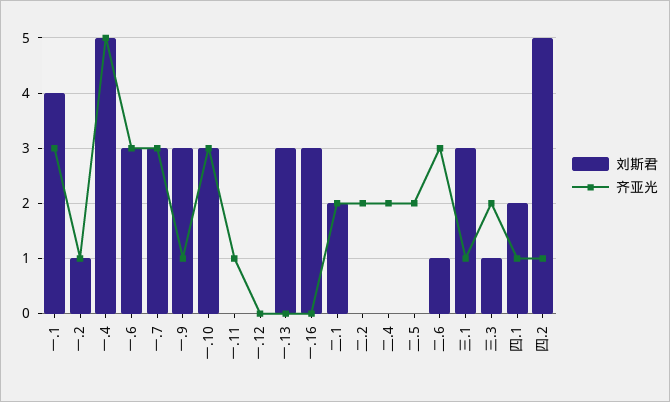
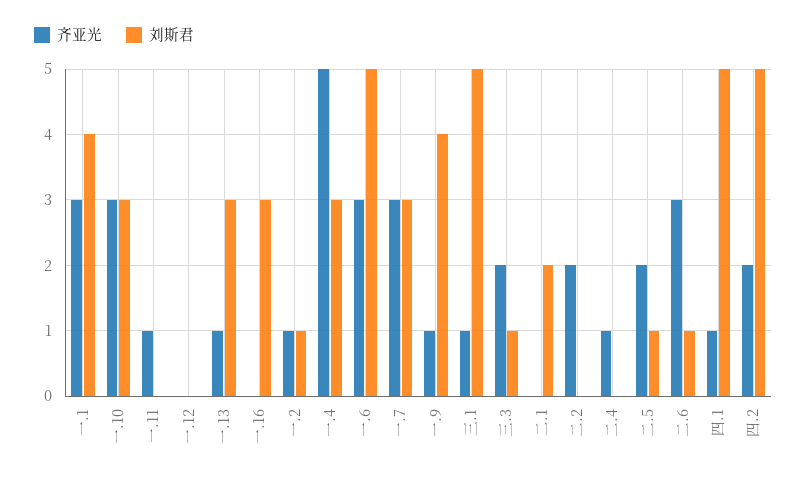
刘斯君, 一.4: 5 -> 3
刘斯君, 一.6: 3 -> 5
刘斯君, 一.9: 3 -> 4
齐亚光, 一.13: 0 -> 1
齐亚光, 二.1: 2 -> 0
齐亚光, 二.4: 2 -> 1
刘斯君, 二.5: 0 -> 1
刘斯君, 三.1: 3 -> 5
刘斯君, 四.1: 2 -> 5
齐亚光, 四.2: 1 -> 2

